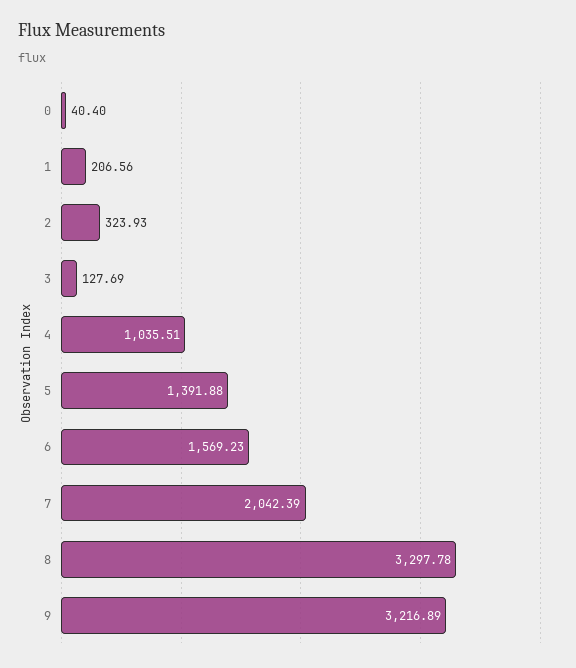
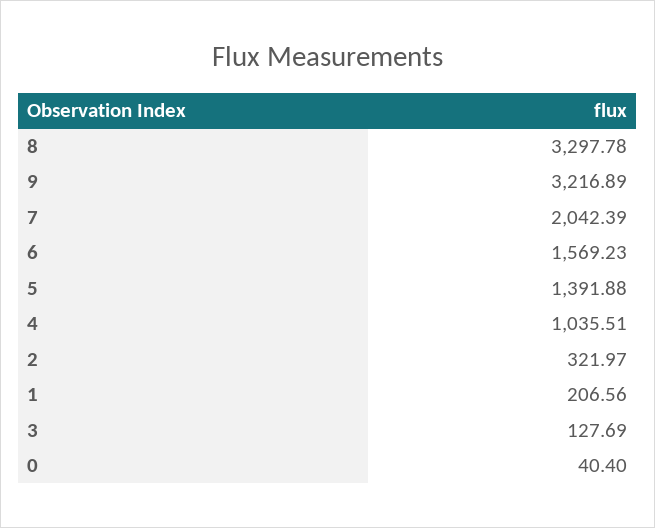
2: 323.93 -> 321.97

